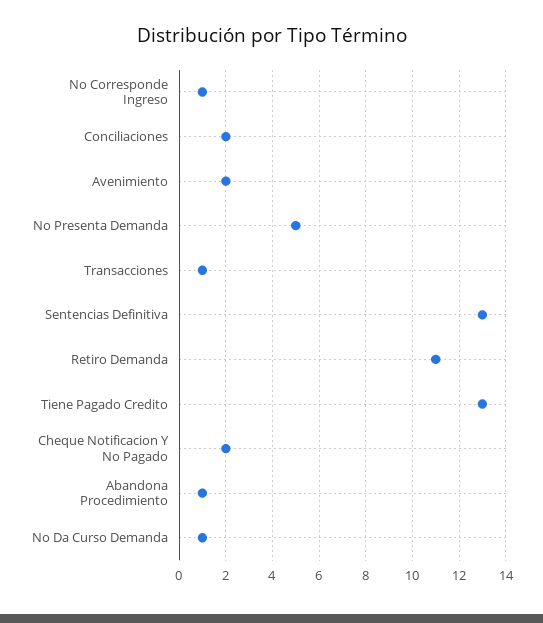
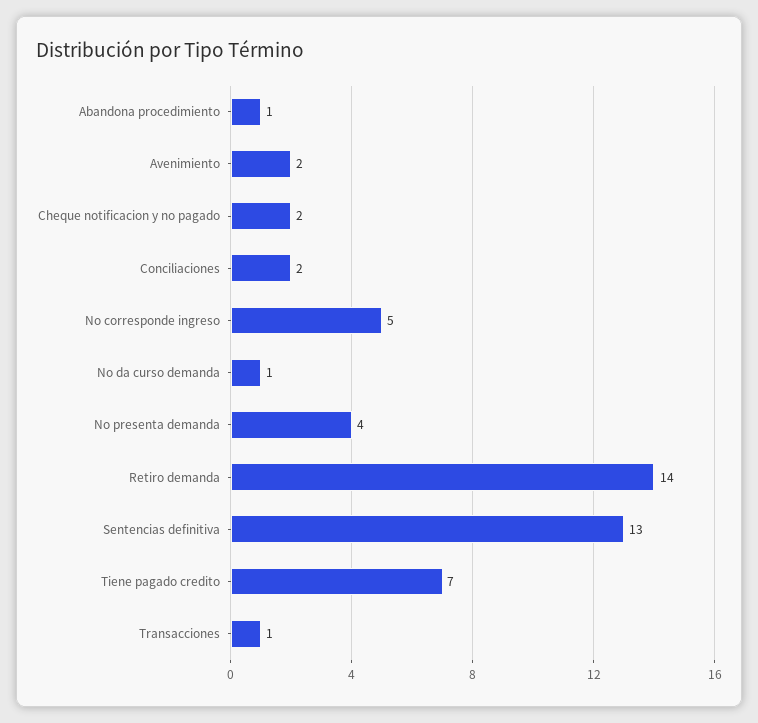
No Corresponde Ingreso: 1 -> 5
No Presenta Demanda: 5 -> 4
Retiro Demanda: 11 -> 14
Tiene Pagado Credito: 13 -> 7

